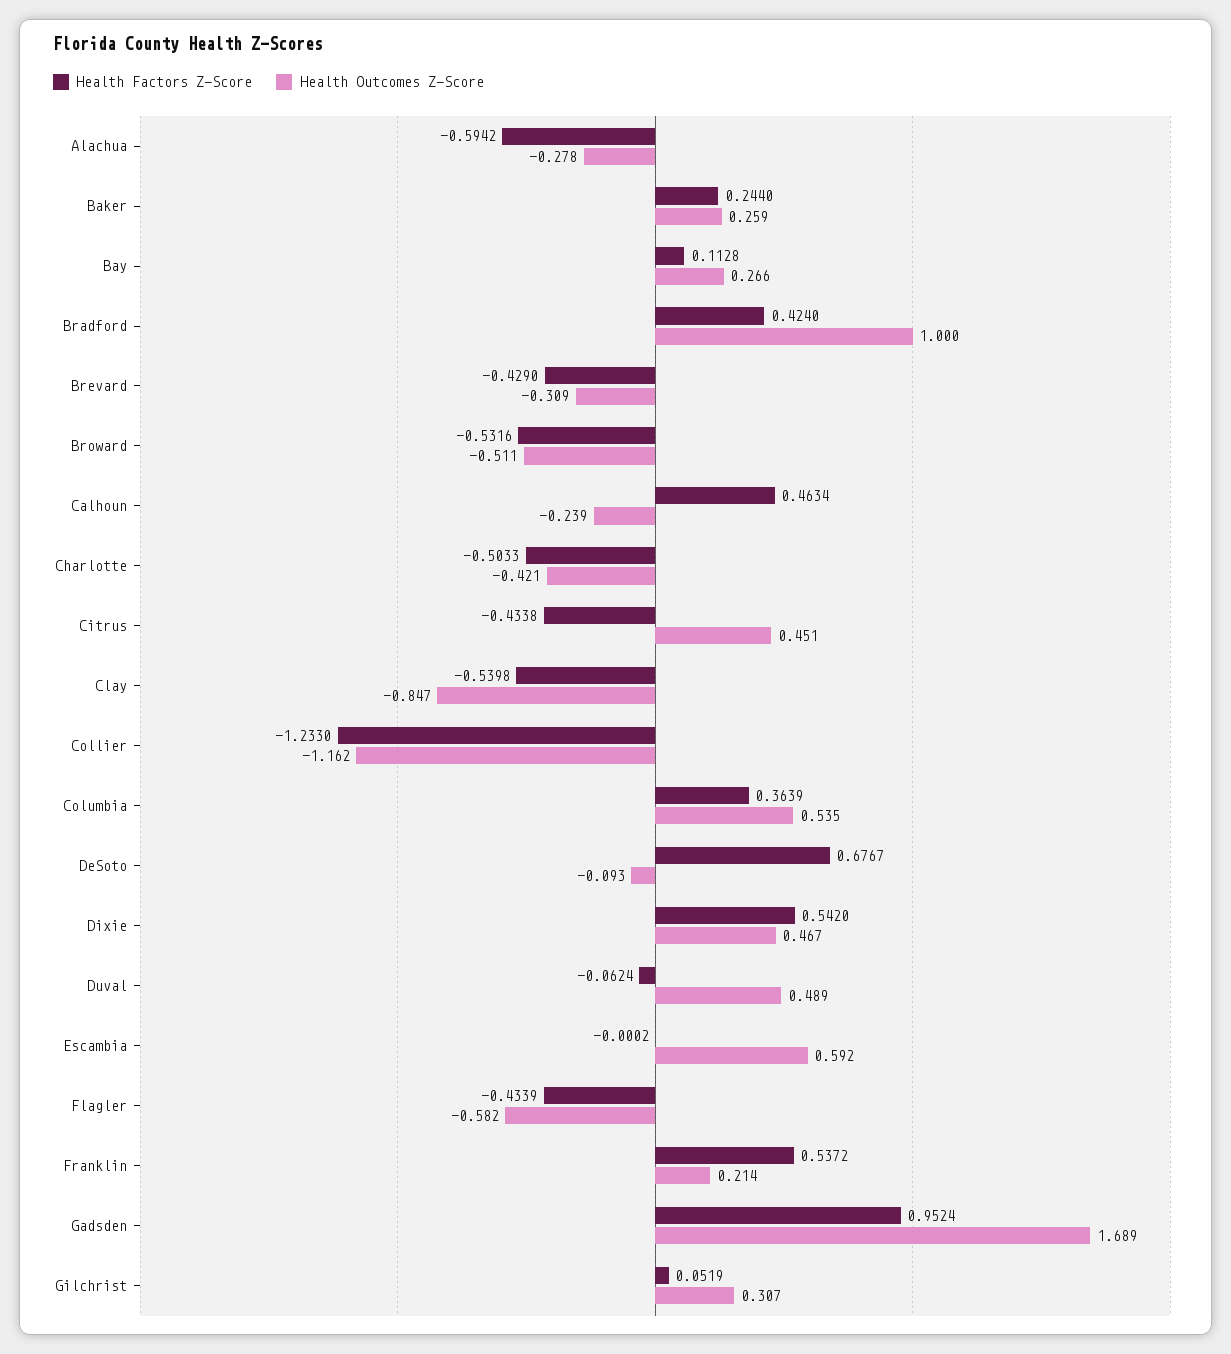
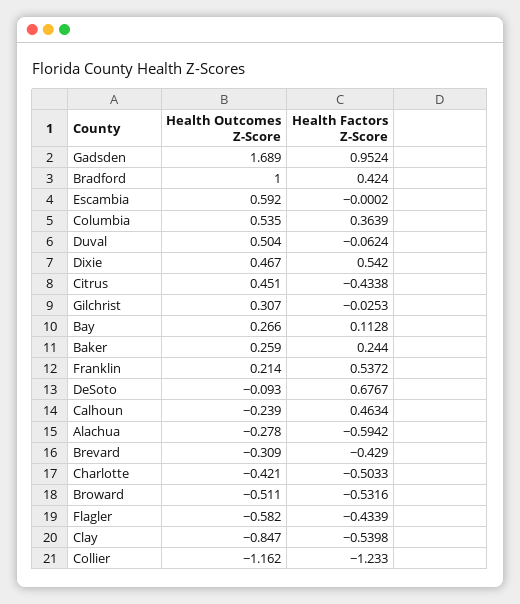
Health Outcomes Z-Score, Duval: 0.489 -> 0.504
Health Factors Z-Score, Gilchrist: 0.0519 -> -0.0253

